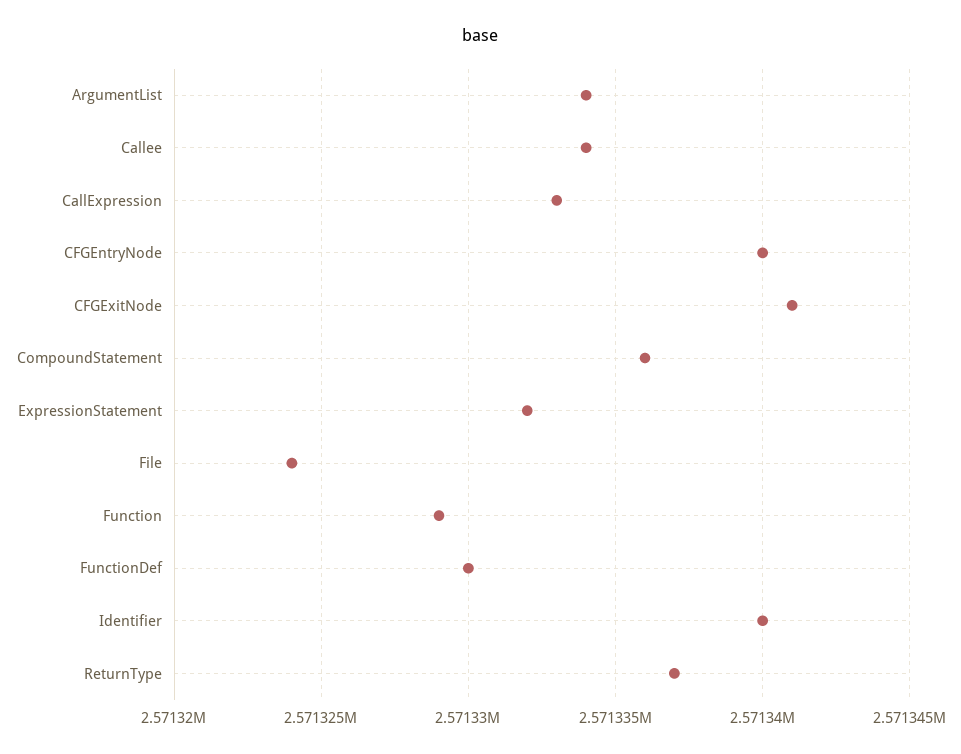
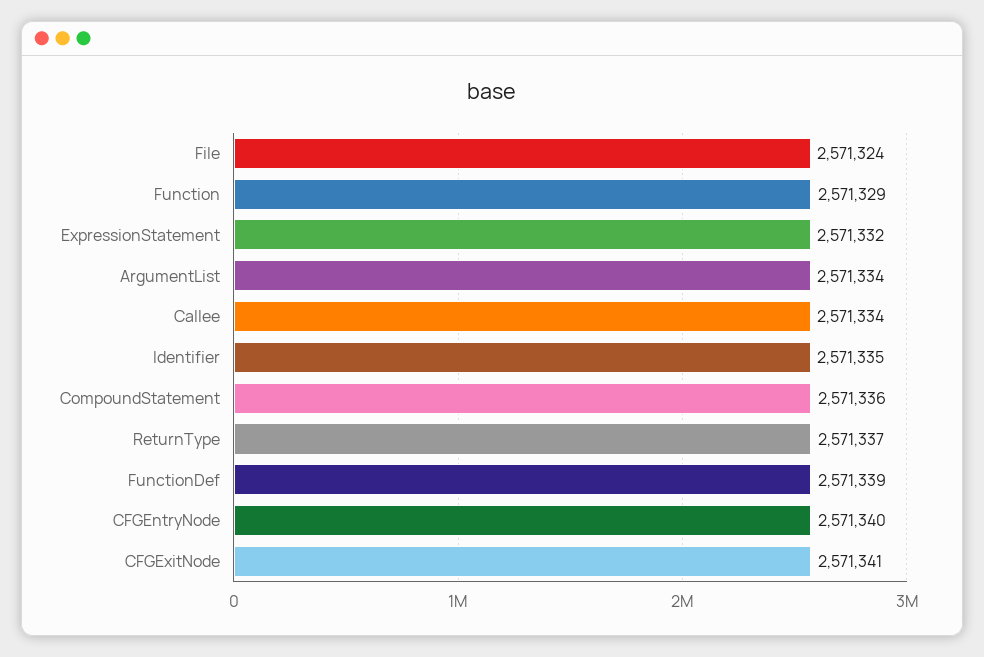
CallExpression: 2571333 -> none
FunctionDef: 2571330 -> 2571339
Identifier: 2571340 -> 2571335

